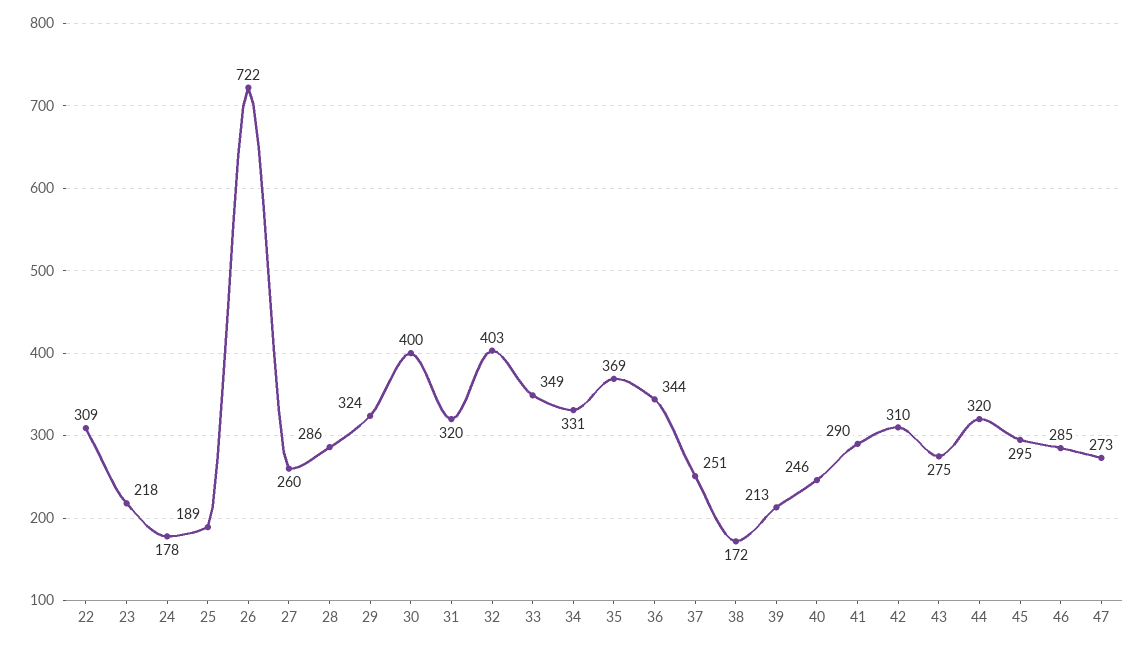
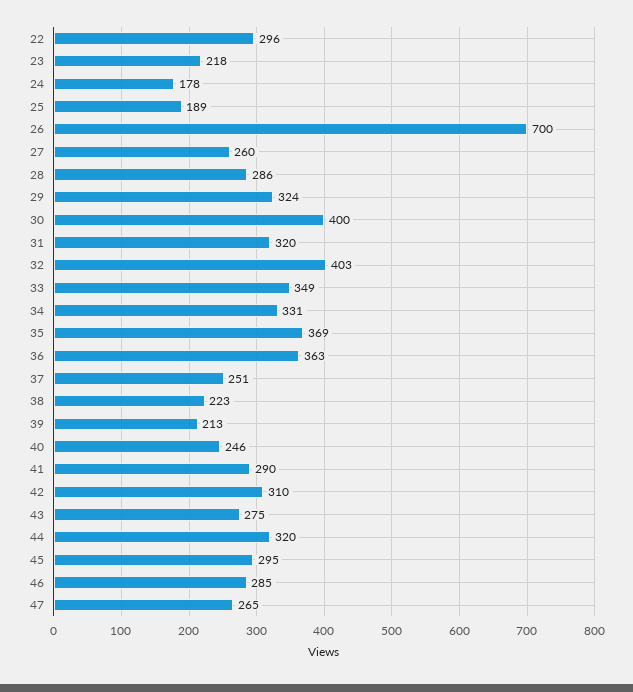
22: 309 -> 296
26: 722 -> 700
36: 344 -> 363
38: 172 -> 223
47: 273 -> 265

